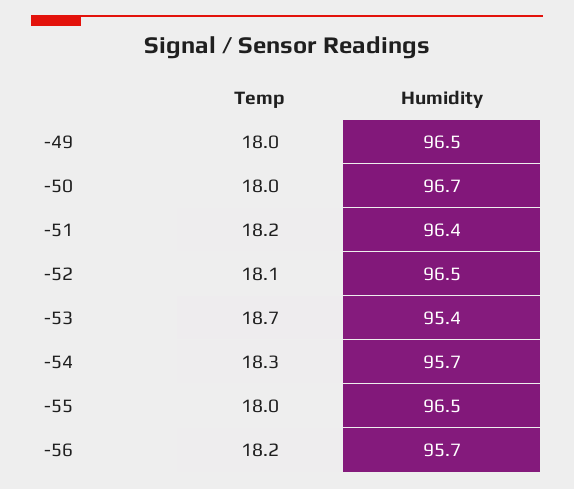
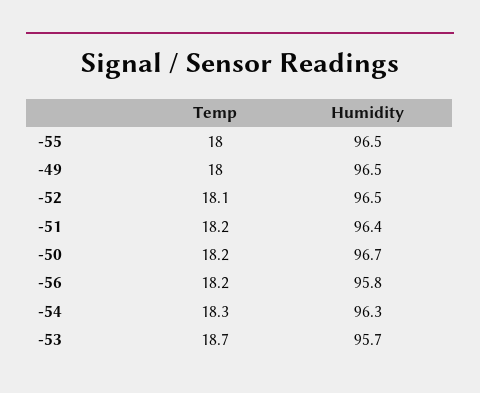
Temp, -50: 18 -> 18.2
Humidity, -53: 95.4 -> 95.7
Humidity, -54: 95.7 -> 96.3
Humidity, -56: 95.7 -> 95.8

